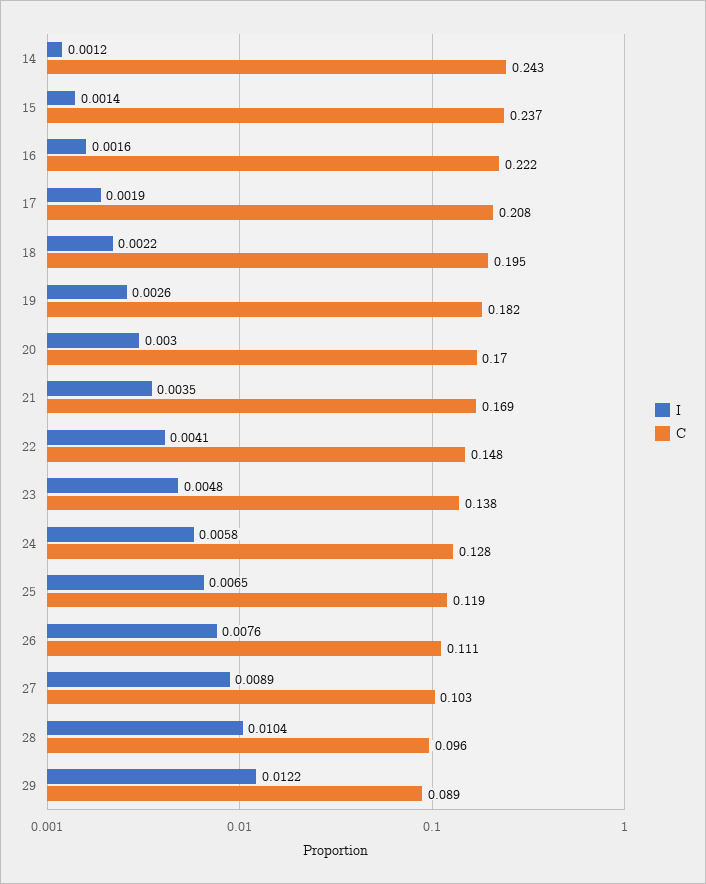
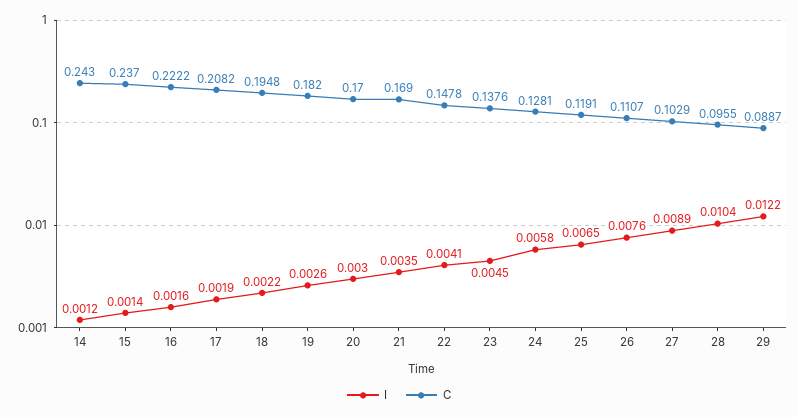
I, 23: 0.0048 -> 0.0045

